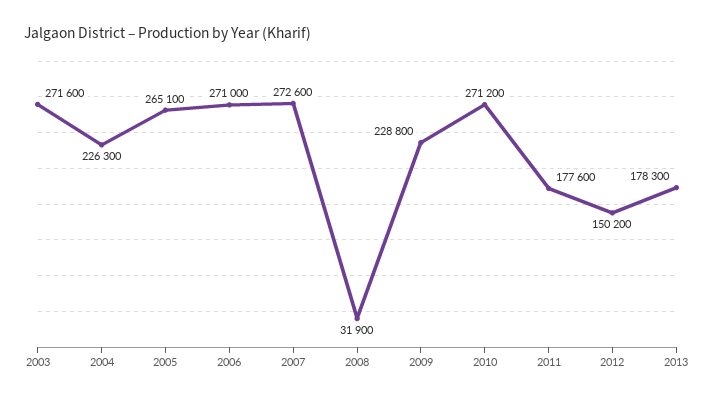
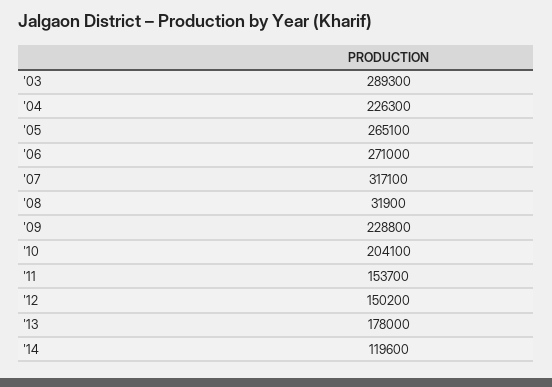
2003: 271600 -> 289300
2007: 272600 -> 317100
2010: 271200 -> 204100
2011: 177600 -> 153700
2013: 178300 -> 178000
'14: none -> 119600

